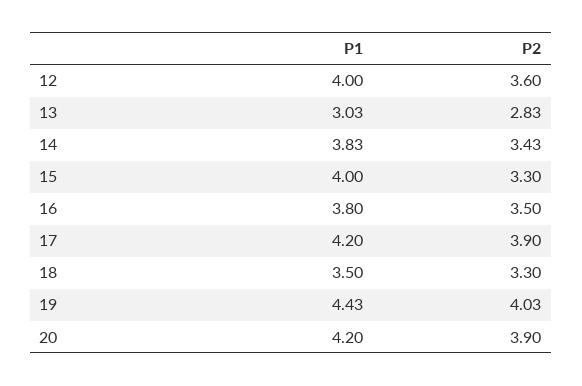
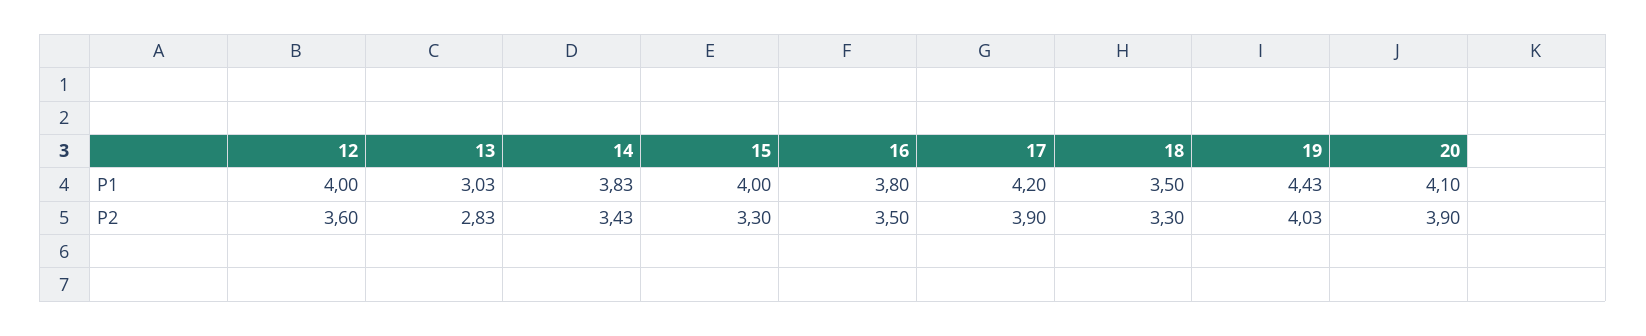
P1, 20: 4.2 -> 4.1

